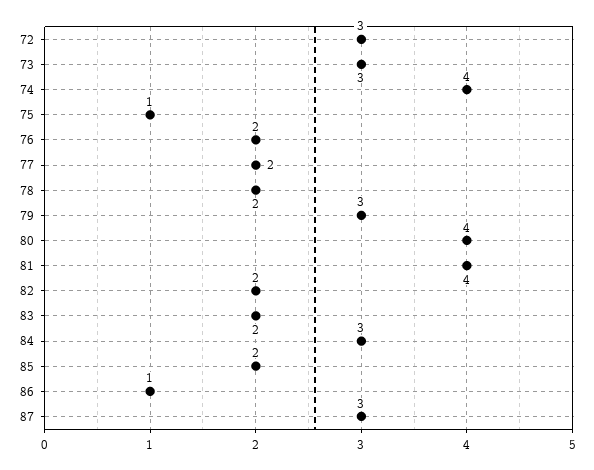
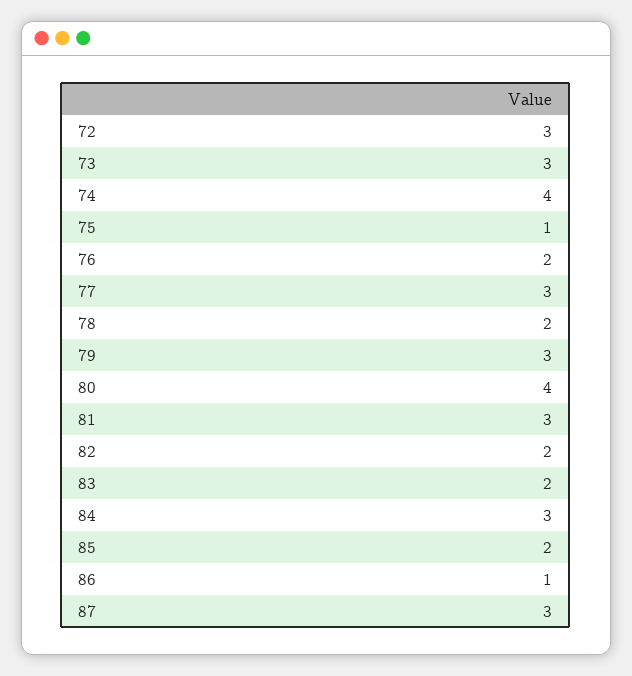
77: 2 -> 3
81: 4 -> 3

